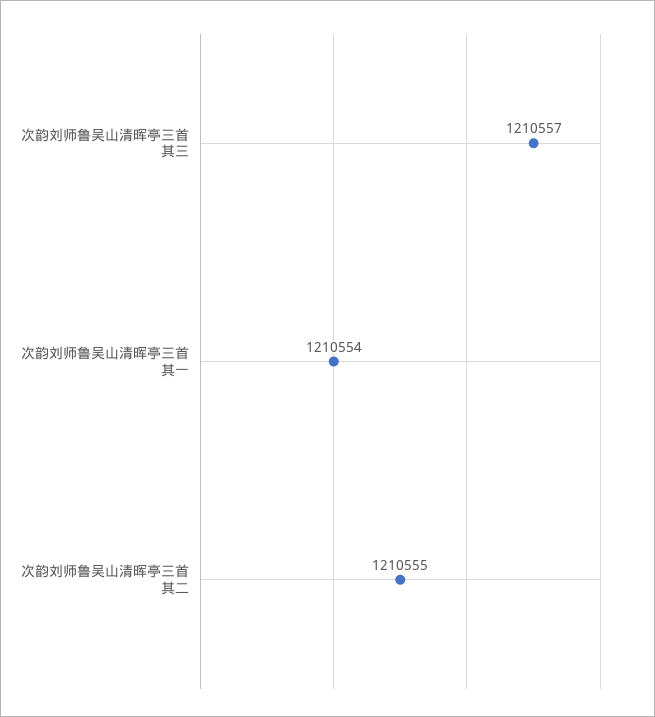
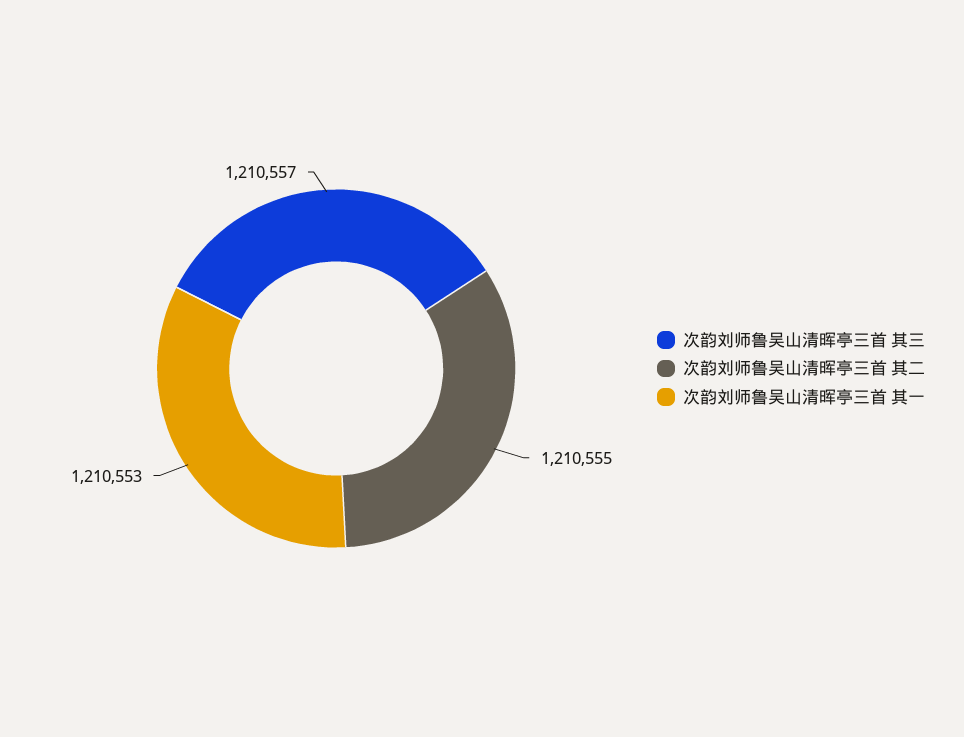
次韵刘师鲁吴山清晖亭三首 其一: 1210554 -> 1210553

